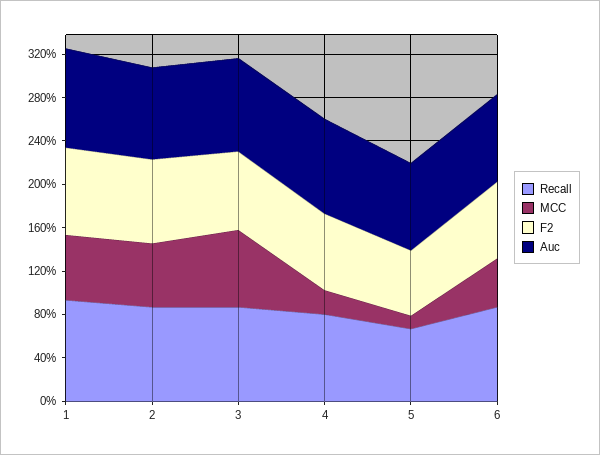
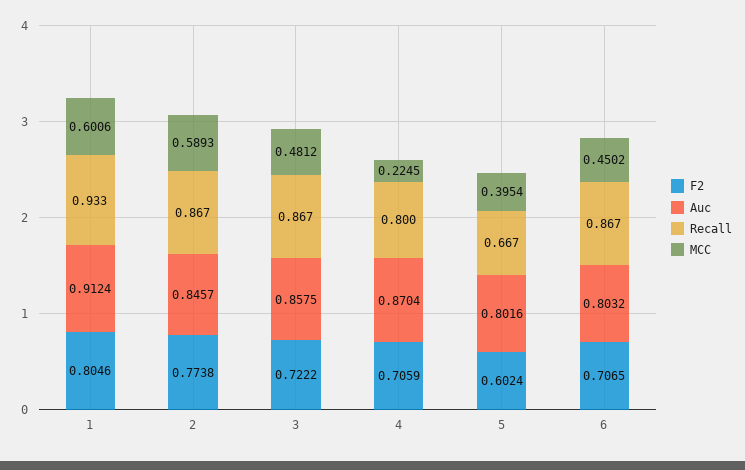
MCC, 3: 0.7 -> 0.4812
MCC, 5: 0.1 -> 0.3954

